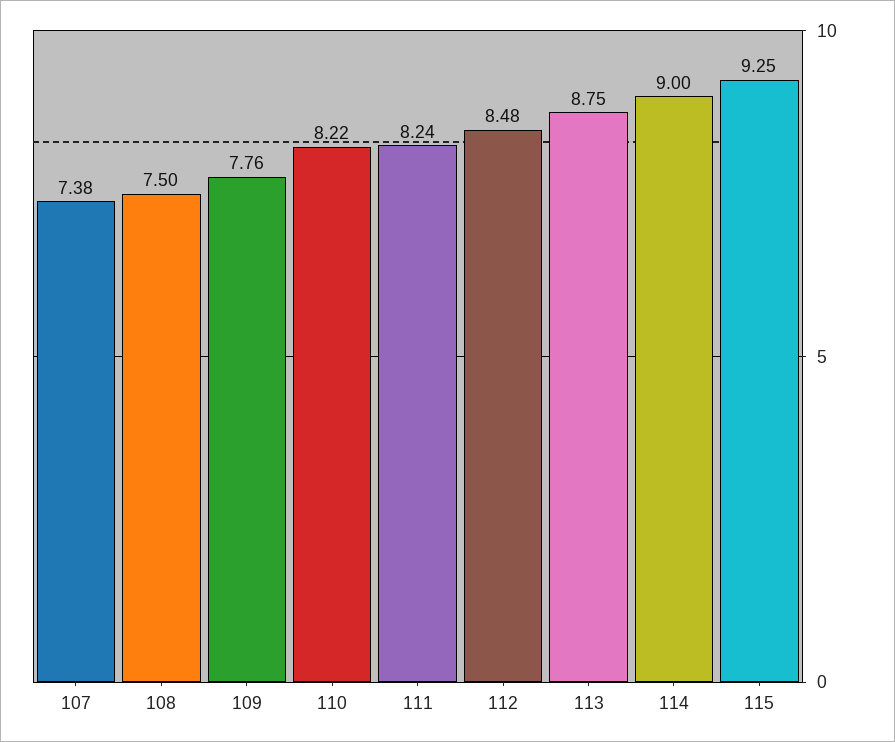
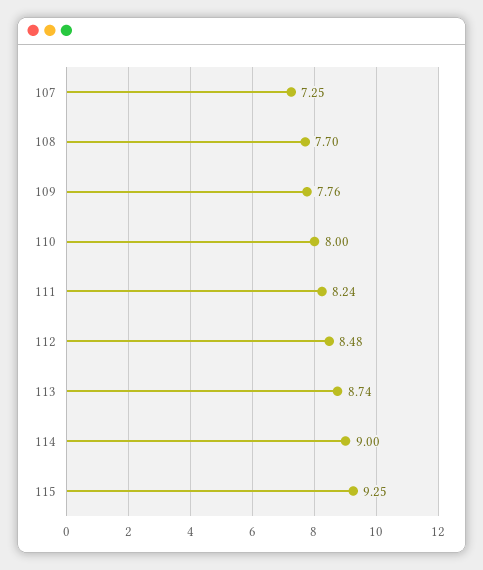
107: 7.38 -> 7.25
108: 7.5 -> 7.7
110: 8.22 -> 8
113: 8.75 -> 8.74

